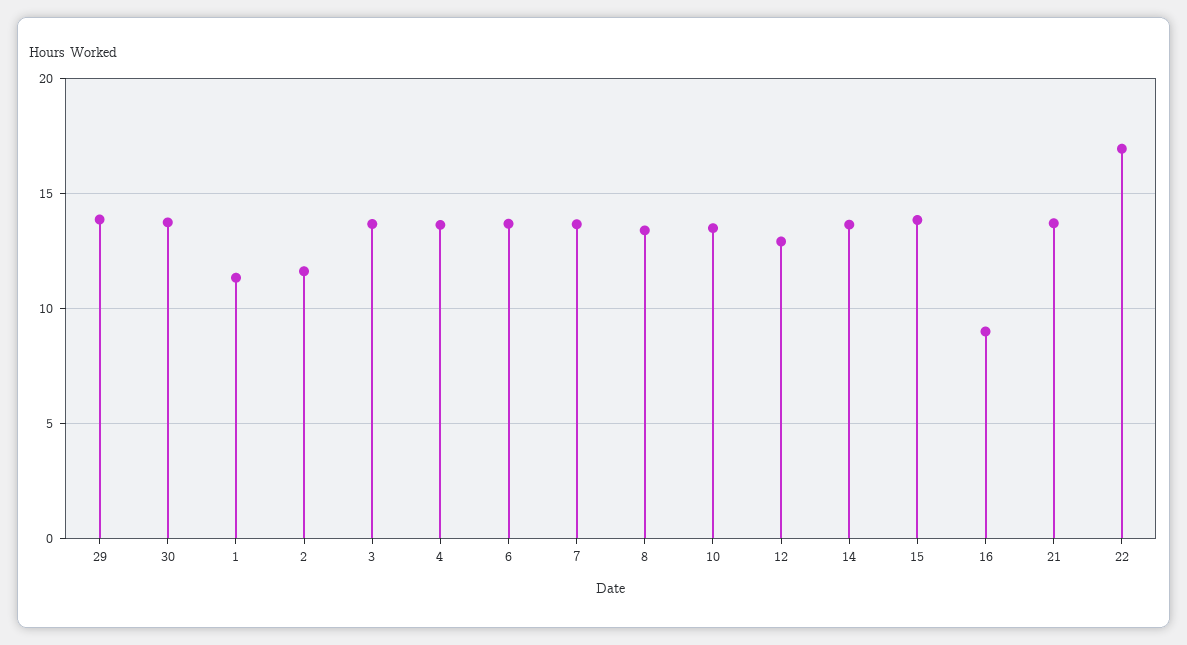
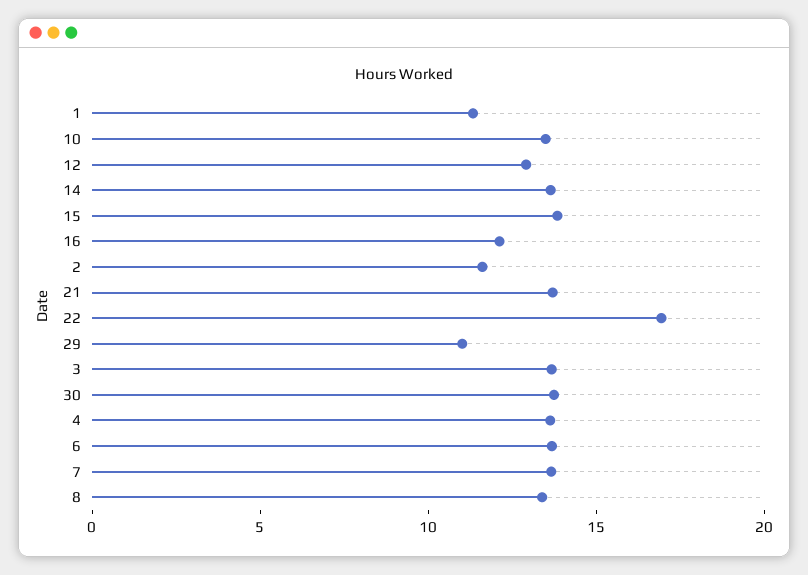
29: 14 -> 11
16: 9 -> 12

